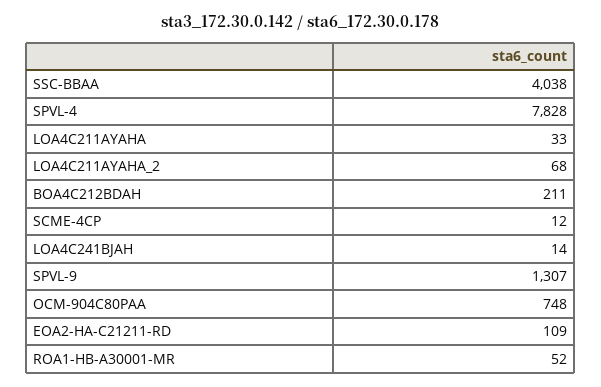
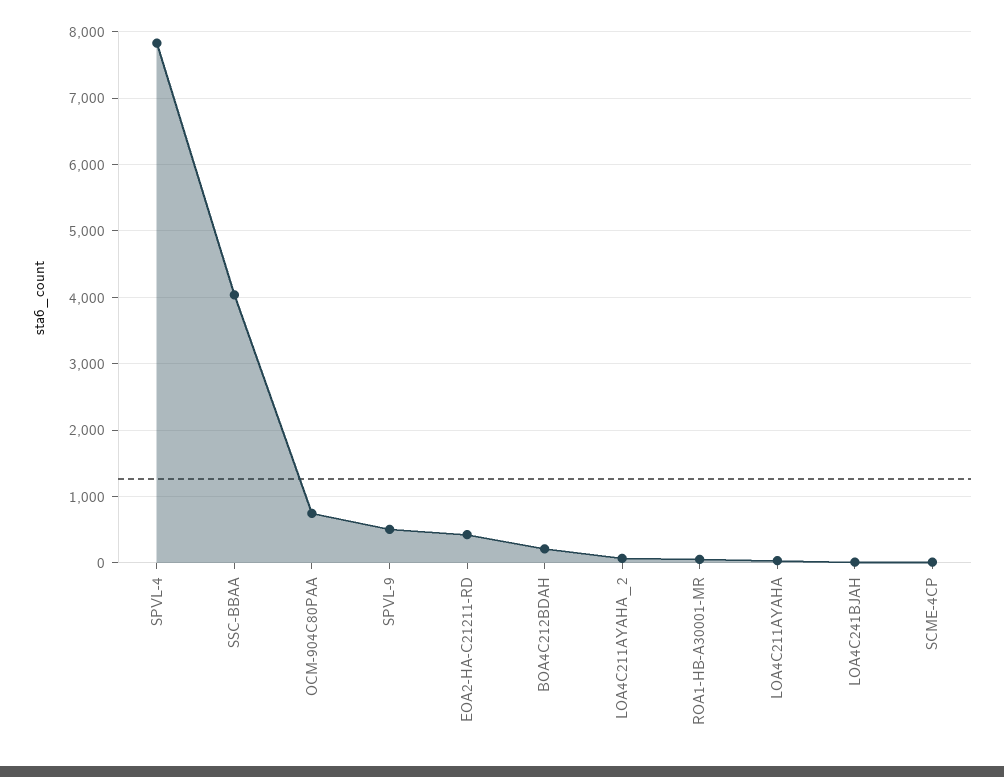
SPVL-9: 1307 -> 500
EOA2-HA-C21211-RD: 109 -> 400

